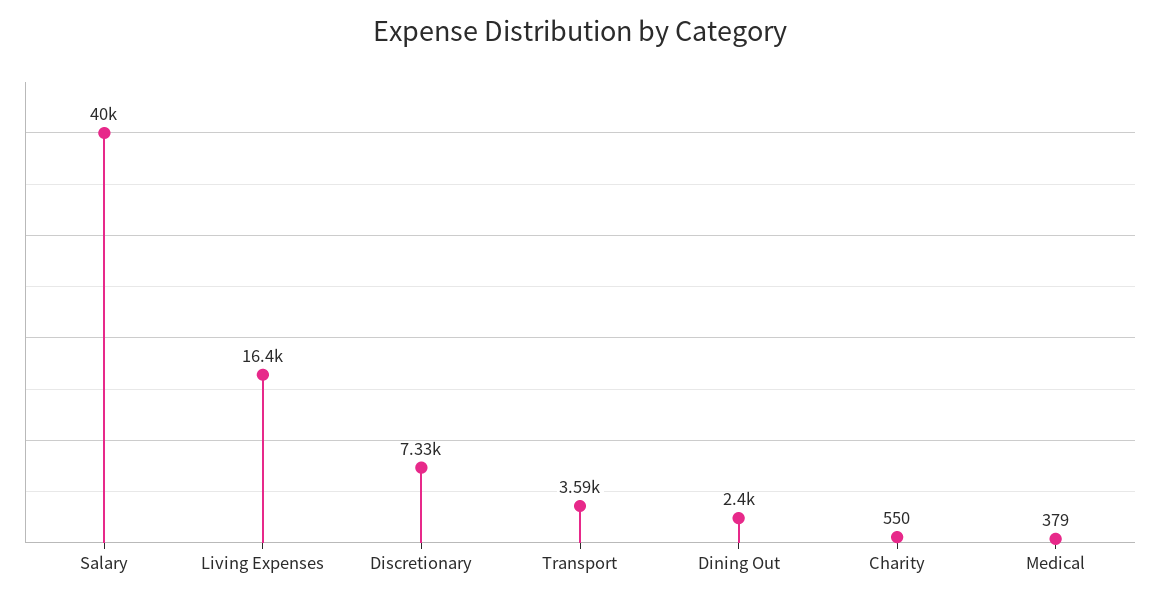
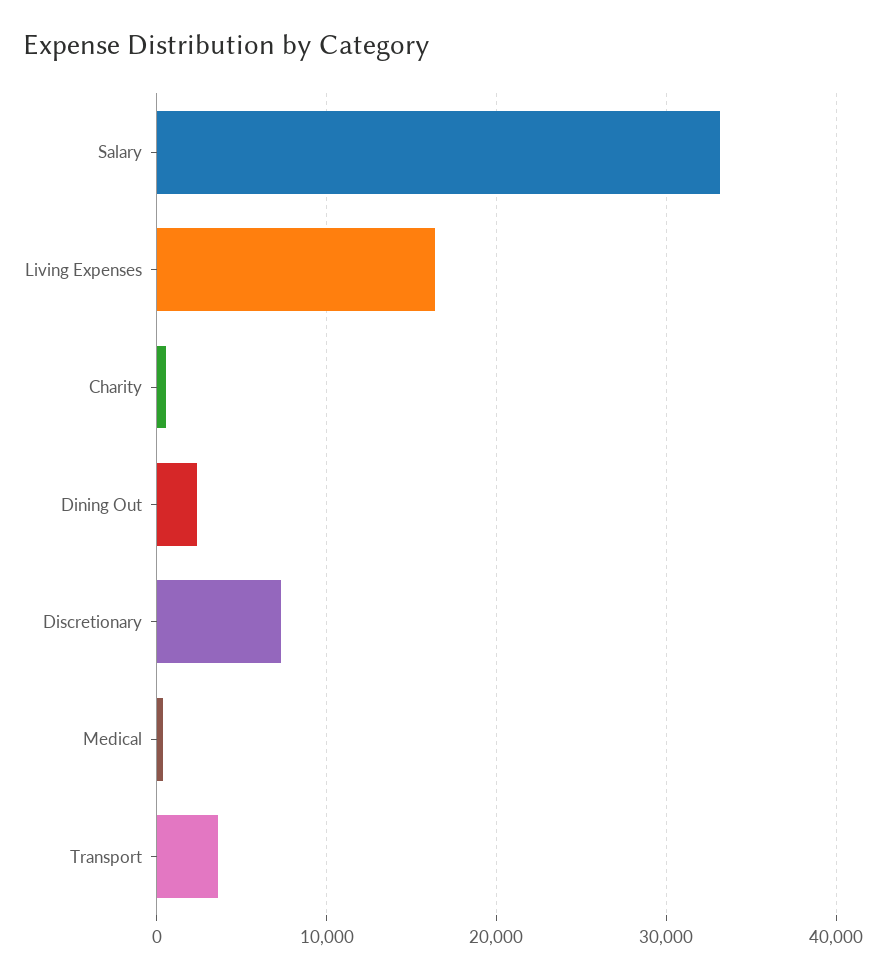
Salary: 40000 -> 33000

